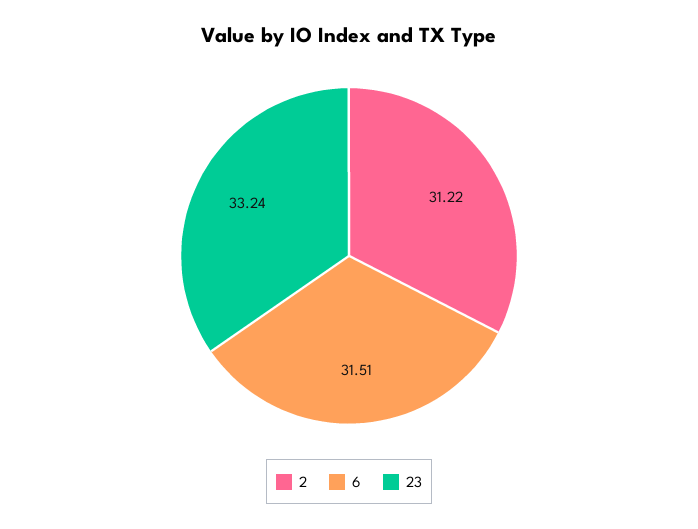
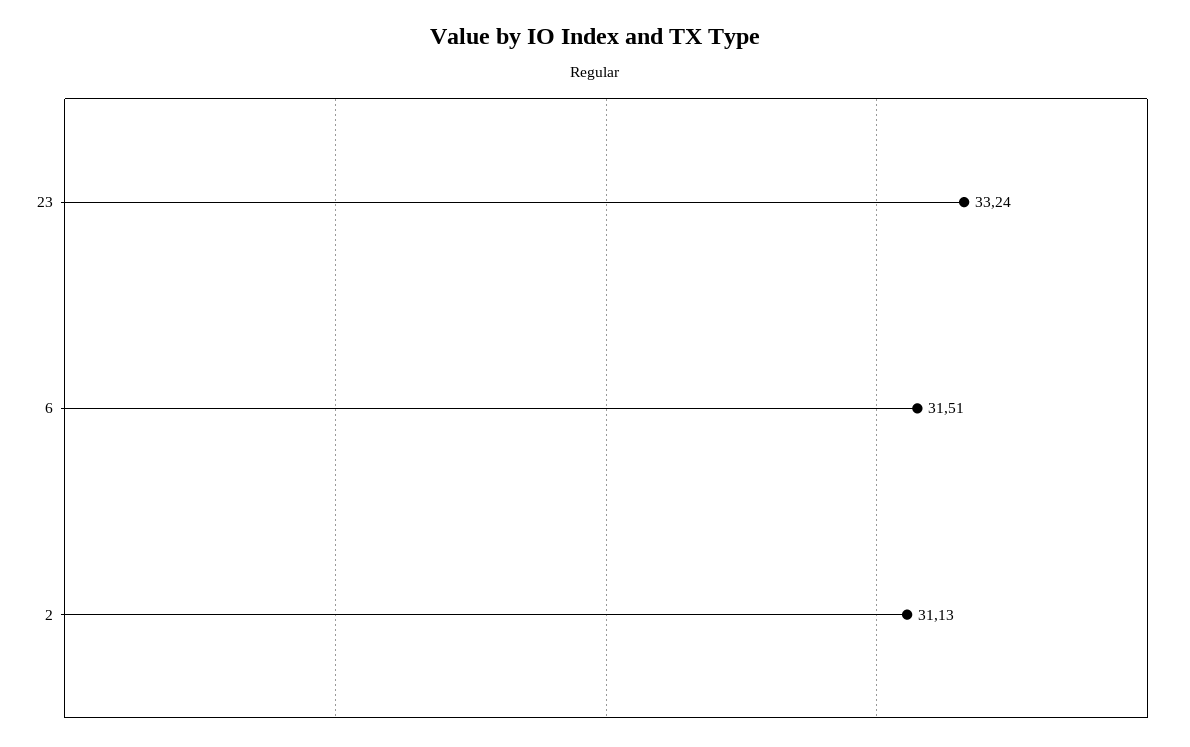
2: 31.22 -> 31.13

